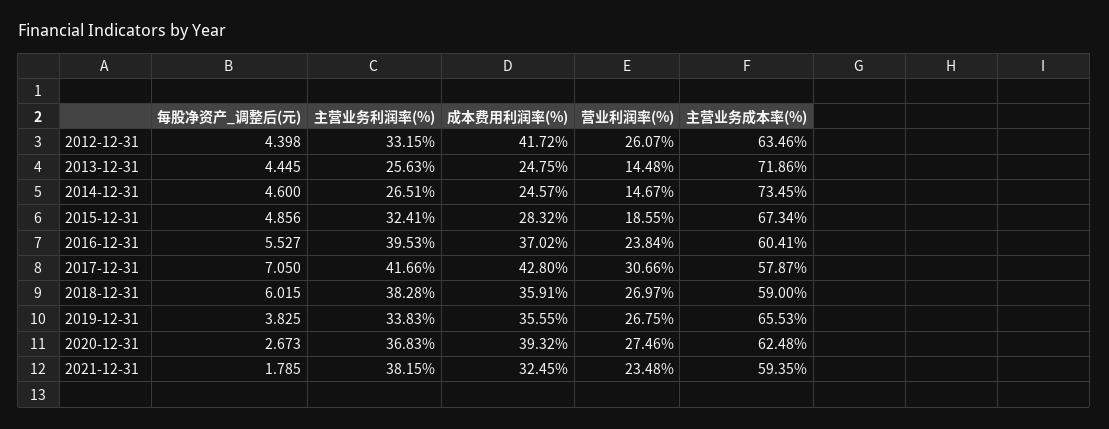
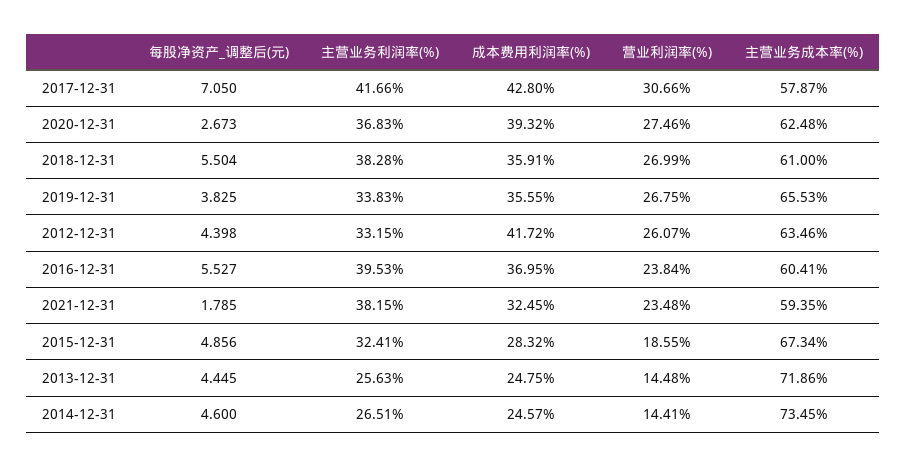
营业利润率(%), 2014-12-31: 14.67 -> 14.41
成本费用利润率(%), 2016-12-31: 37.02 -> 36.95
每股净资产_调整后(元), 2018-12-31: 6.015 -> 5.504
营业利润率(%), 2018-12-31: 26.97 -> 26.99
主营业务成本率(%), 2018-12-31: 59 -> 61

